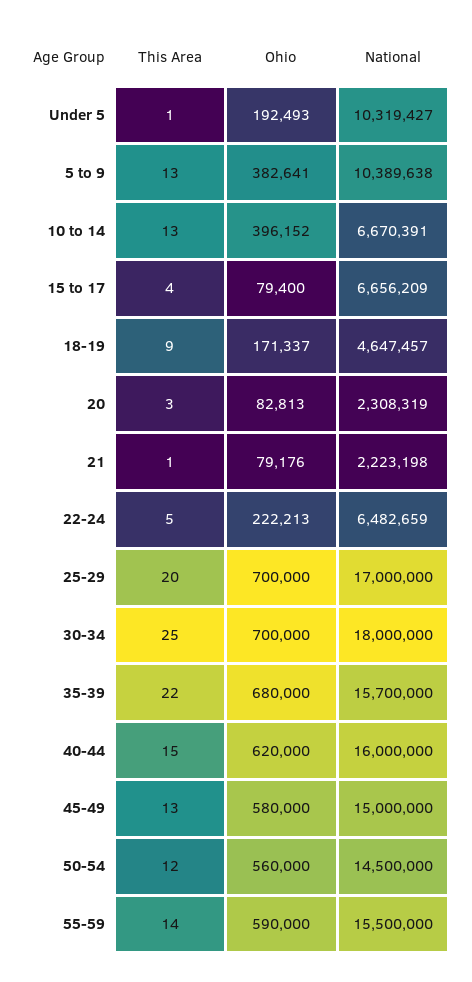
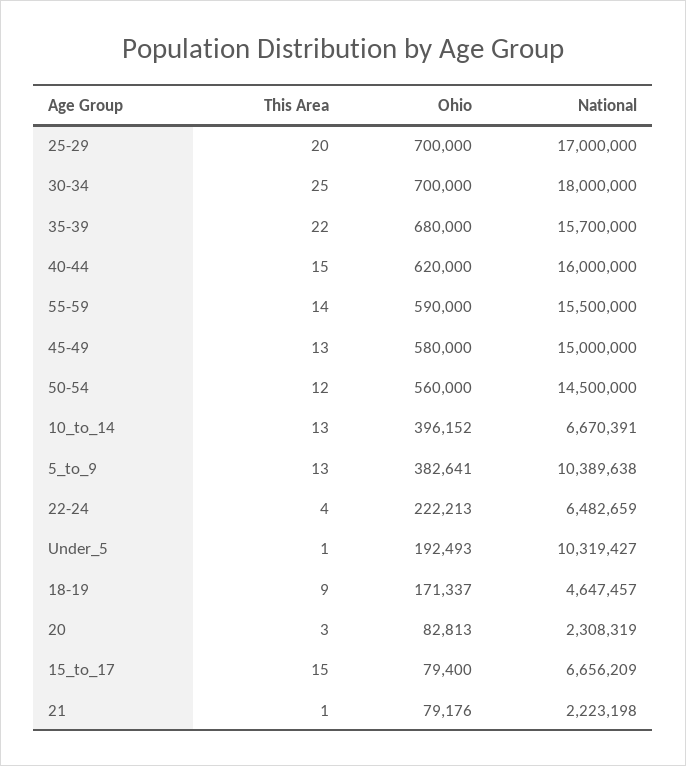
This Area, 15 to 17: 4 -> 15
This Area, 22-24: 5 -> 4

